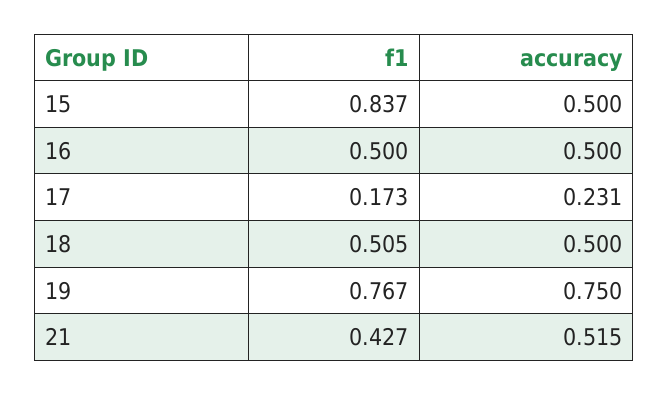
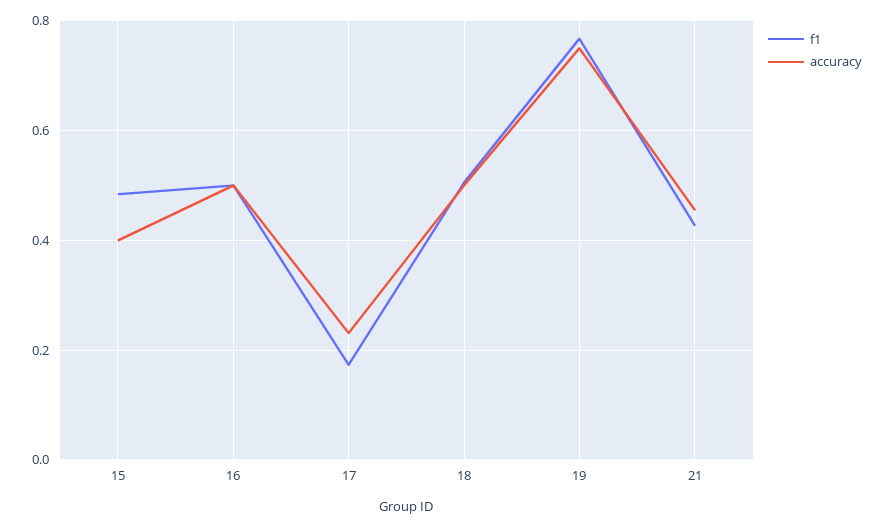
f1, 15: 0.837 -> 0.48
accuracy, 15: 0.5 -> 0.4
accuracy, 21: 0.515 -> 0.46

